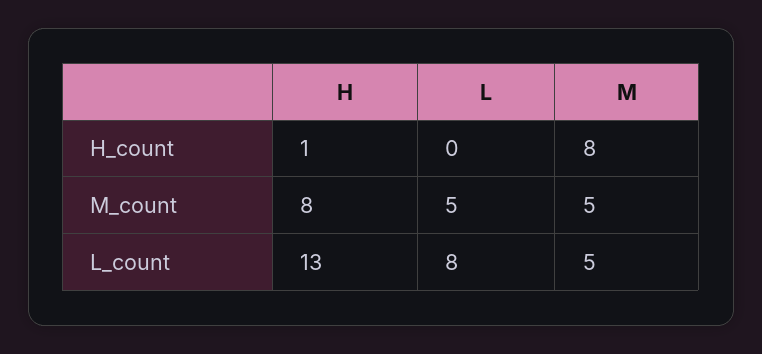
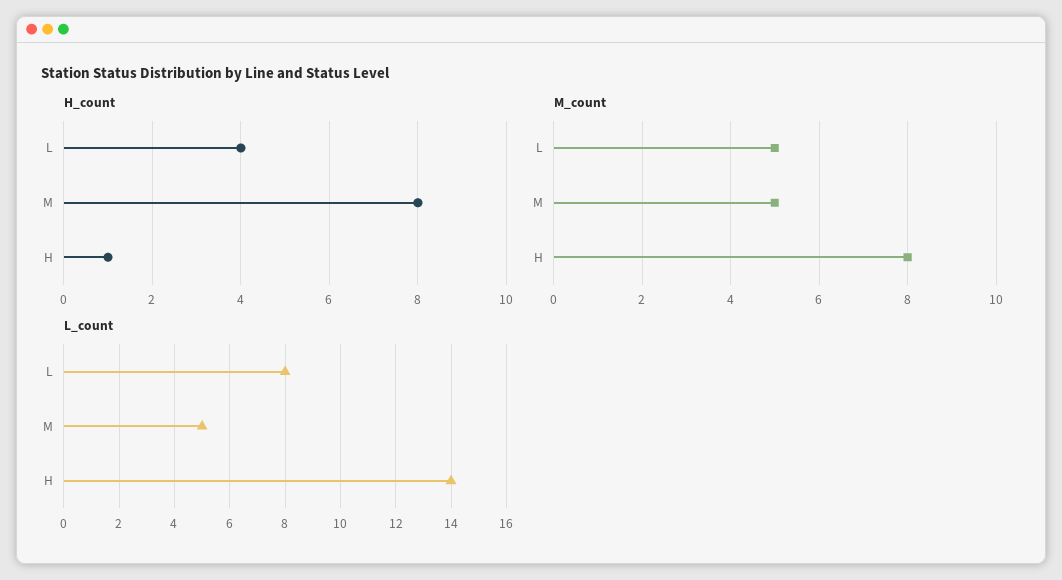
H_count, L: 0 -> 4
L_count, H: 13 -> 14

